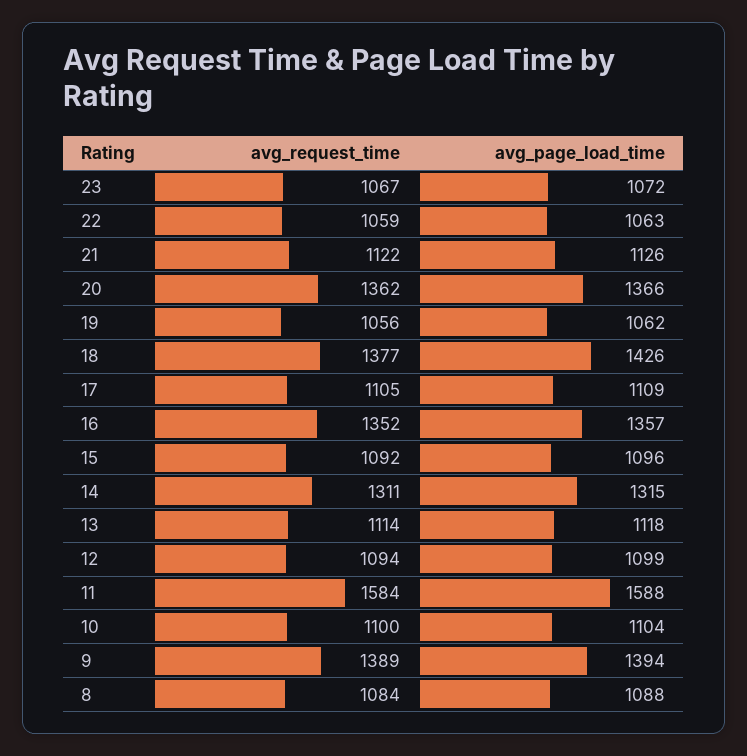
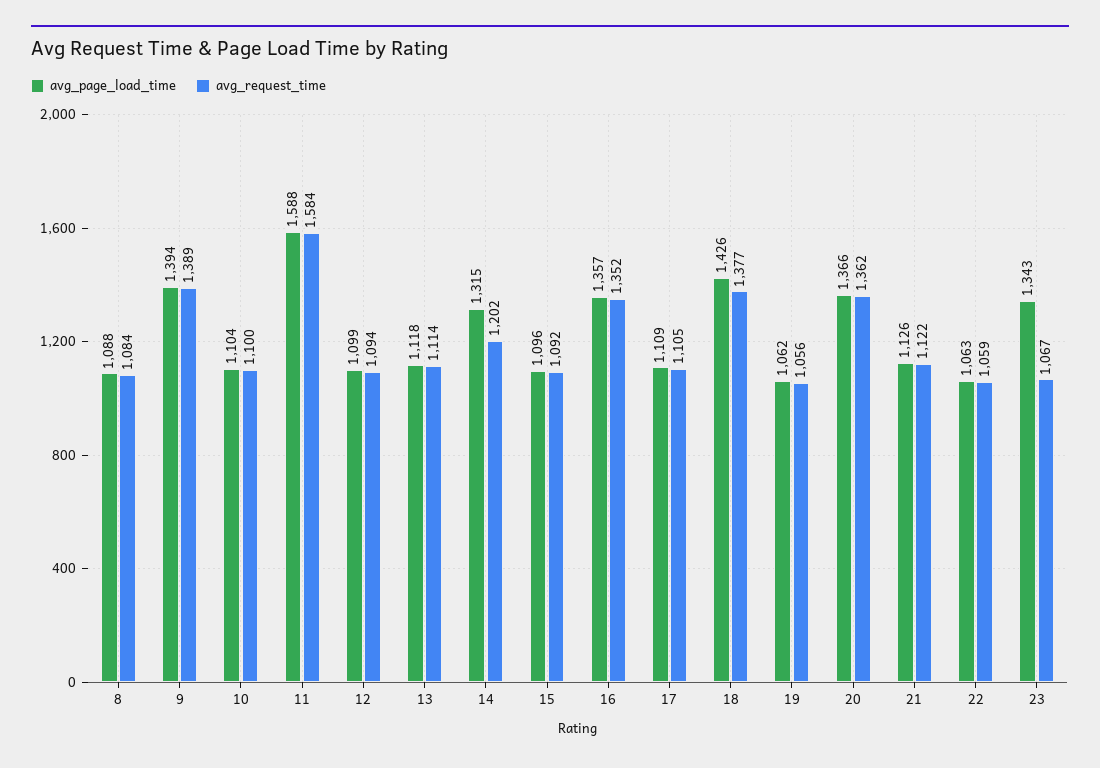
avg_page_load_time, 23: 1072 -> 1343
avg_request_time, 14: 1311 -> 1202

